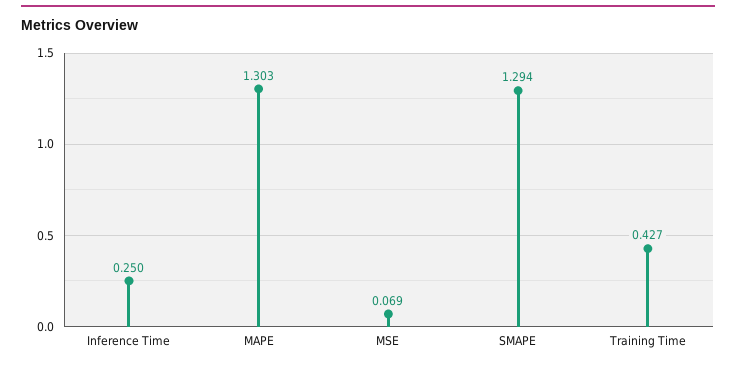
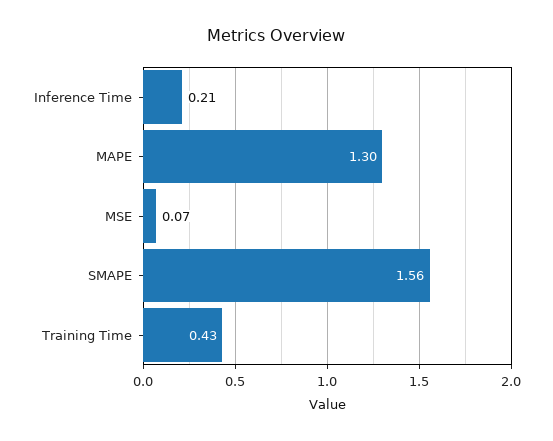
Inference Time: 0.25 -> 0.21
SMAPE: 1.294 -> 1.56

